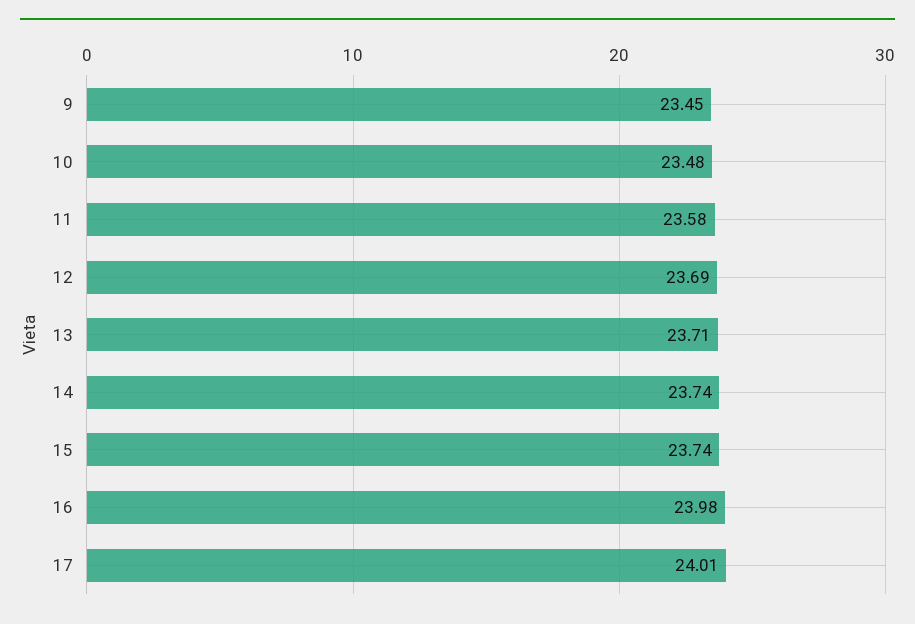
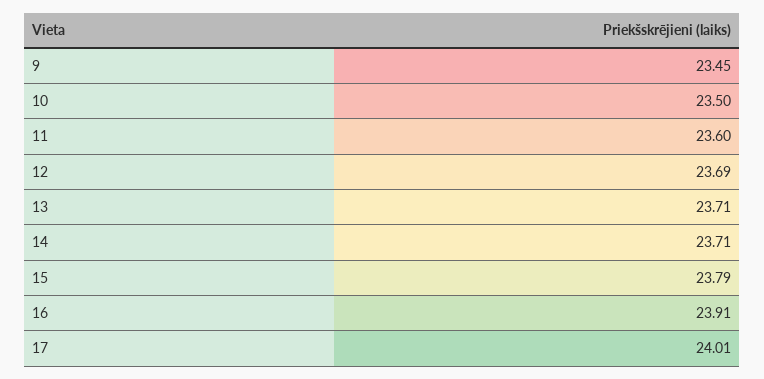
10: 23.48 -> 23.5
11: 23.58 -> 23.6
14: 23.74 -> 23.71
15: 23.74 -> 23.79
16: 23.98 -> 23.91

